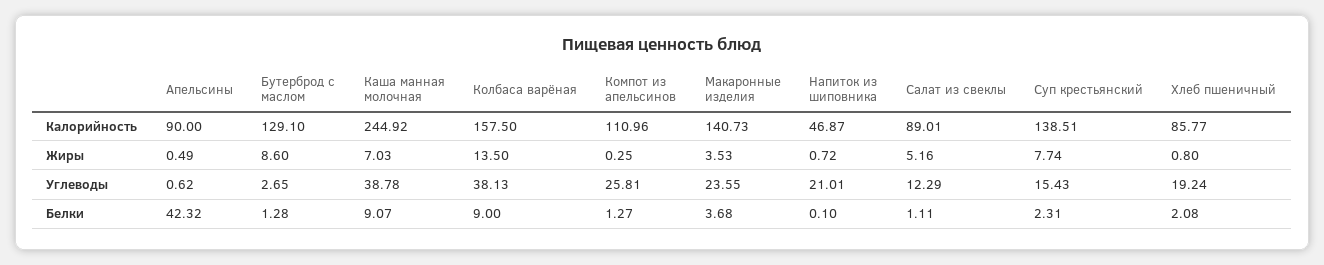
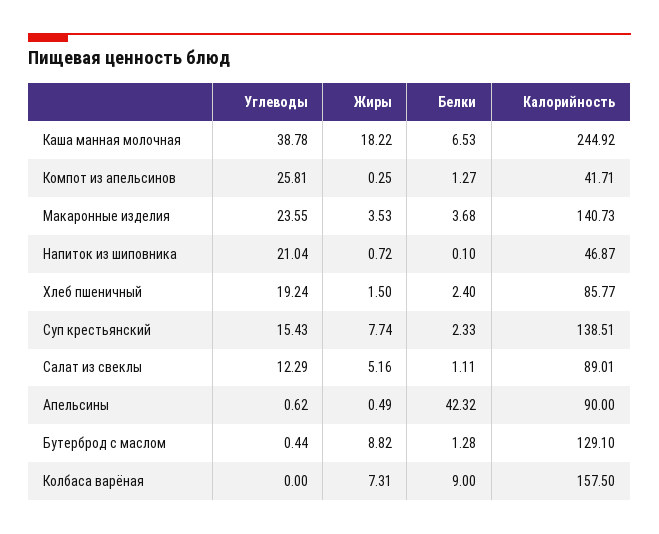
Компот из апельсинов, Калорийность: 110.96 -> 41.71
Бутерброд с маслом, Жиры: 8.6 -> 8.82
Каша манная молочная, Жиры: 7.03 -> 18.22
Колбаса варёная, Жиры: 13.5 -> 7.31
Хлеб пшеничный, Жиры: 0.8 -> 1.5
Бутерброд с маслом, Углеводы: 2.65 -> 0.44
Колбаса варёная, Углеводы: 38.13 -> 0
Напиток из шиповника, Углеводы: 21.01 -> 21.04
Каша манная молочная, Белки: 9.07 -> 6.53
Суп крестьянский, Белки: 2.31 -> 2.33
Хлеб пшеничный, Белки: 2.08 -> 2.4

